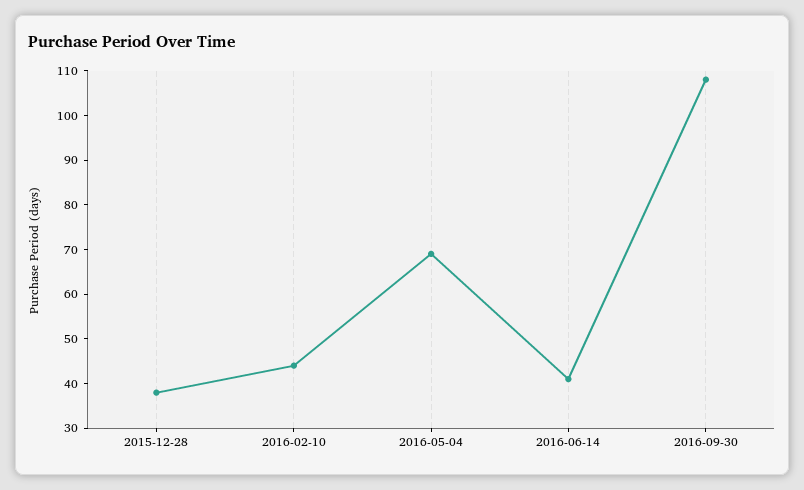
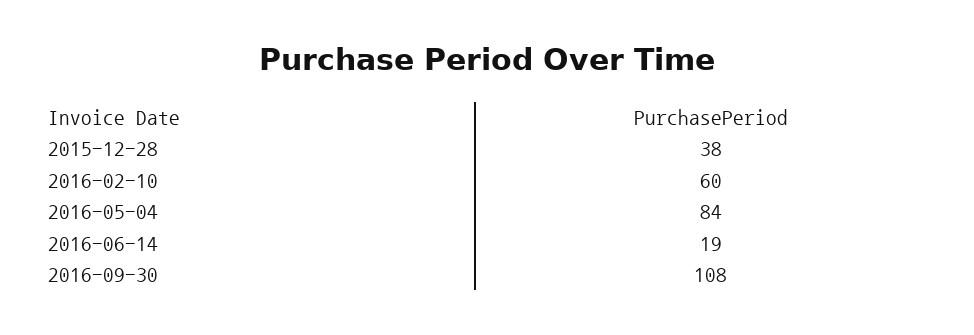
2016-02-10: 45 -> 60
2016-05-04: 70 -> 84
2016-06-14: 40 -> 19

